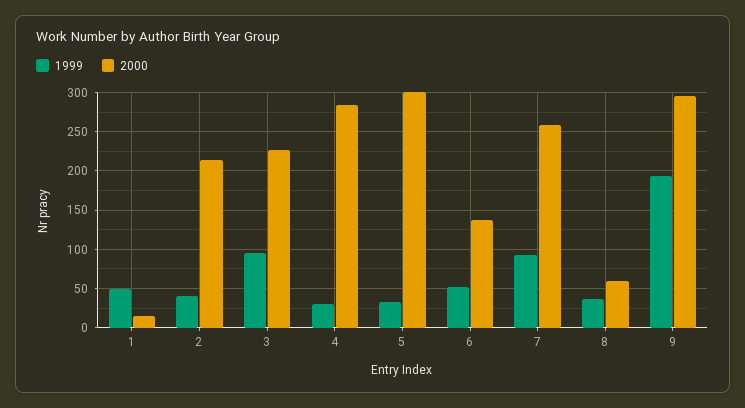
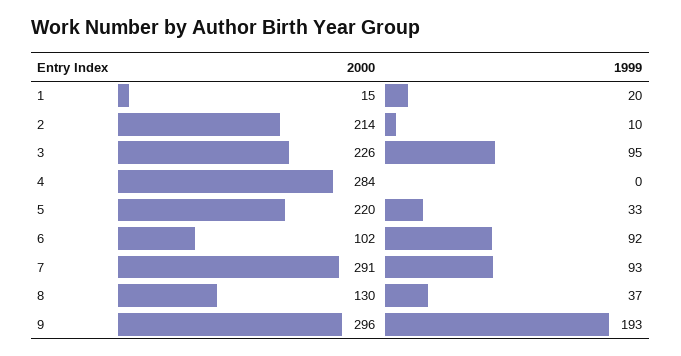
1999, 1: 50 -> 20
1999, 2: 40 -> 10
1999, 4: 30 -> 0
2000, 5: 300 -> 220
1999, 6: 50 -> 92
2000, 6: 140 -> 102
2000, 7: 260 -> 291
2000, 8: 60 -> 130

